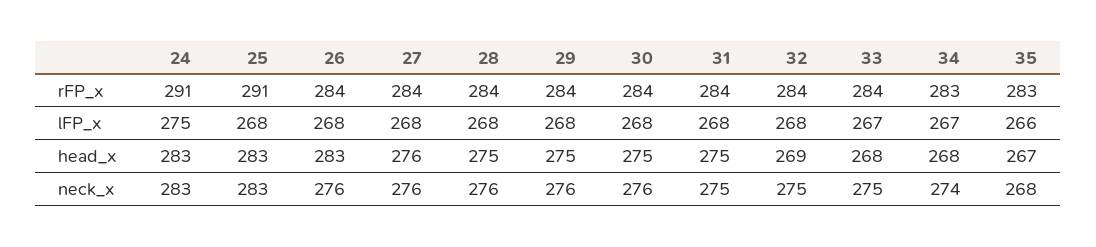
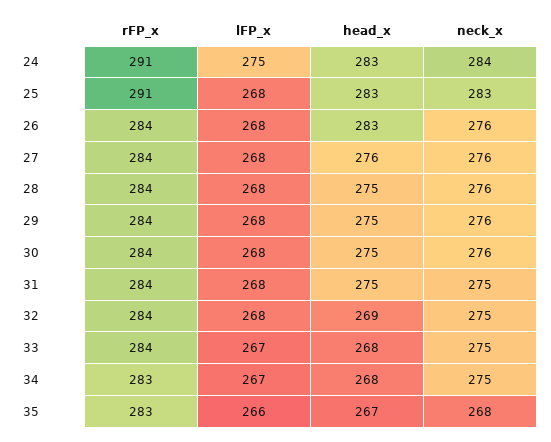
24, neck_x: 283 -> 284
34, neck_x: 274 -> 275

